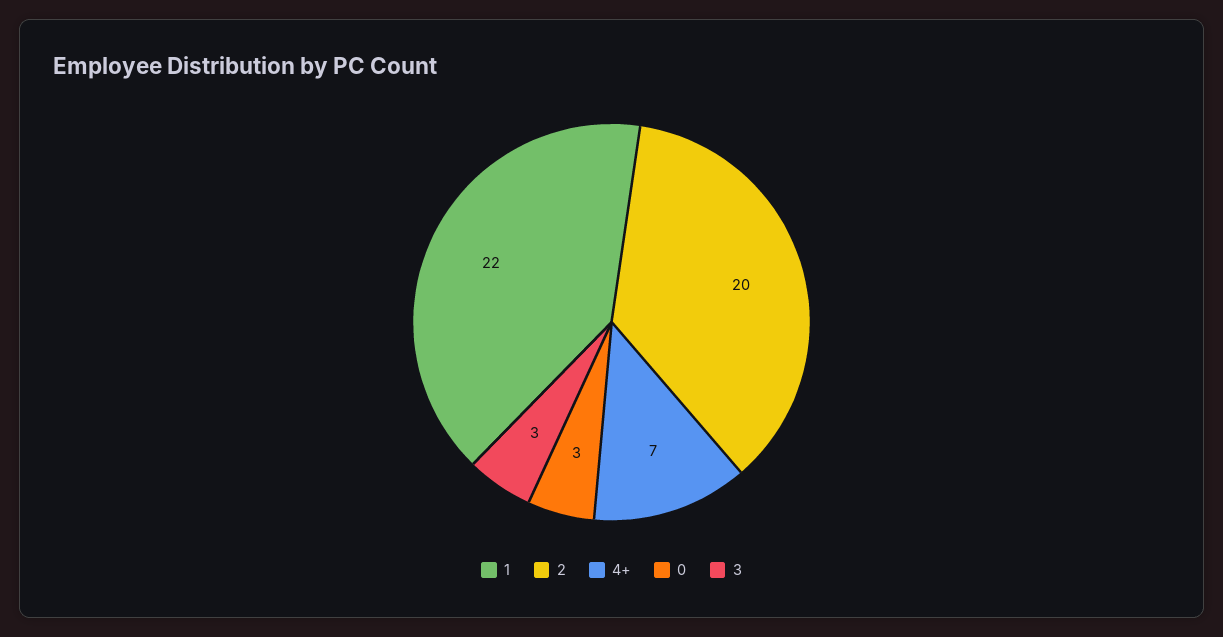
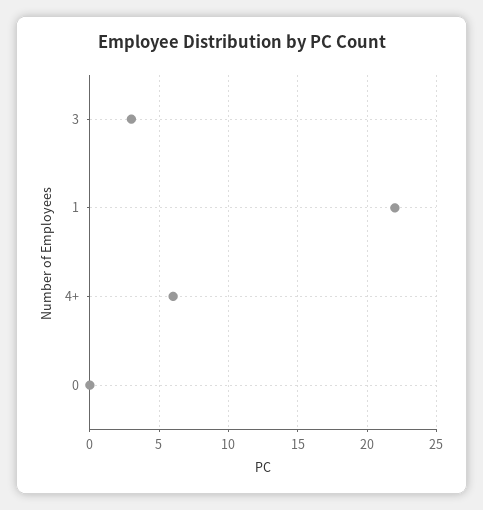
2: 20 -> none
4+: 7 -> 6
0: 3 -> 0

